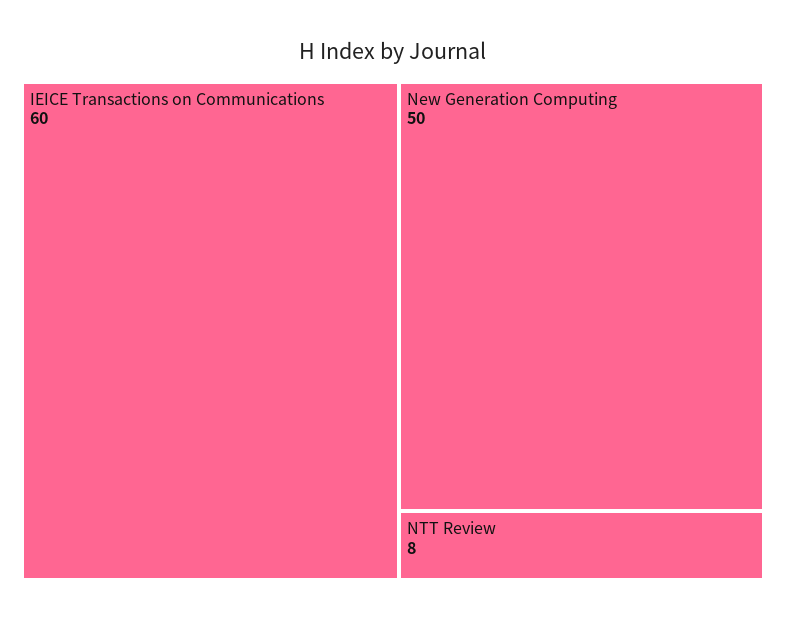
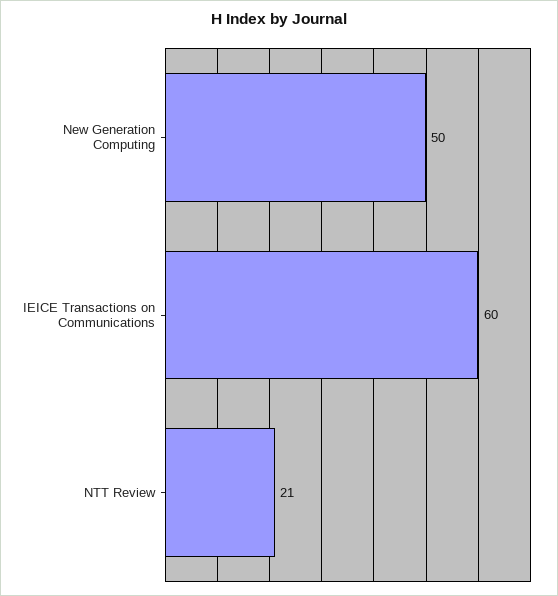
NTT Review: 8 -> 21

